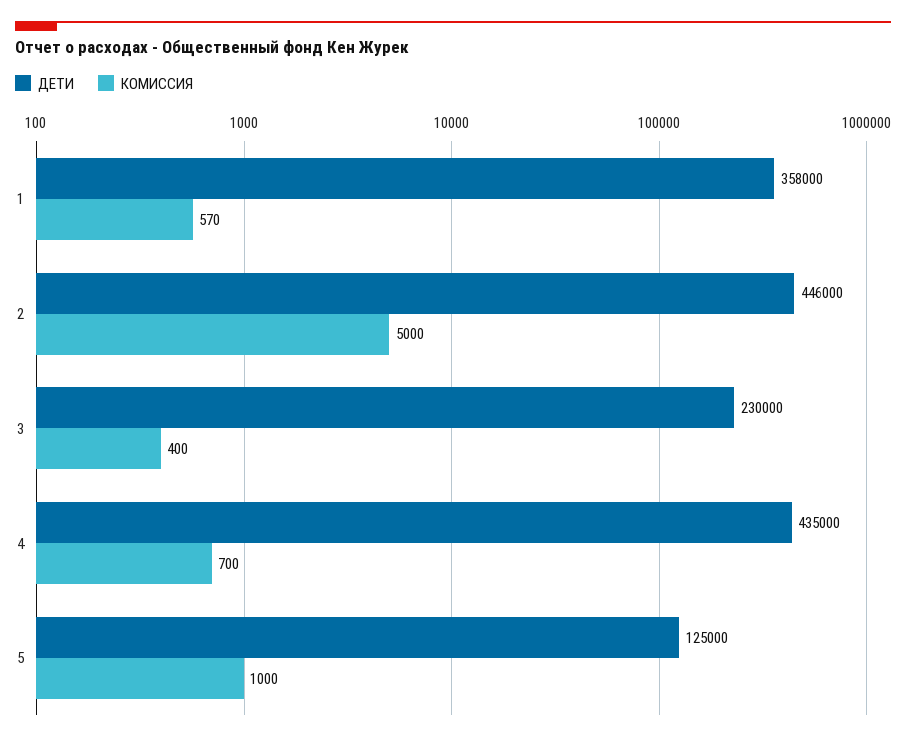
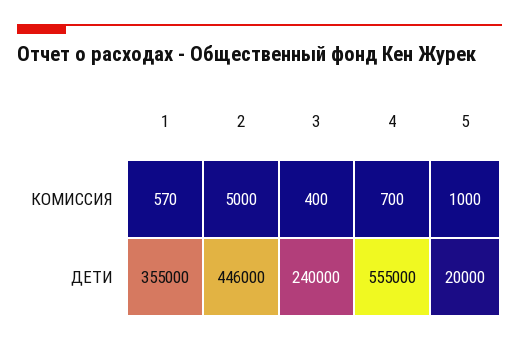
ДЕТИ, 1: 358000 -> 355000
ДЕТИ, 3: 230000 -> 240000
ДЕТИ, 4: 435000 -> 555000
ДЕТИ, 5: 125000 -> 20000

